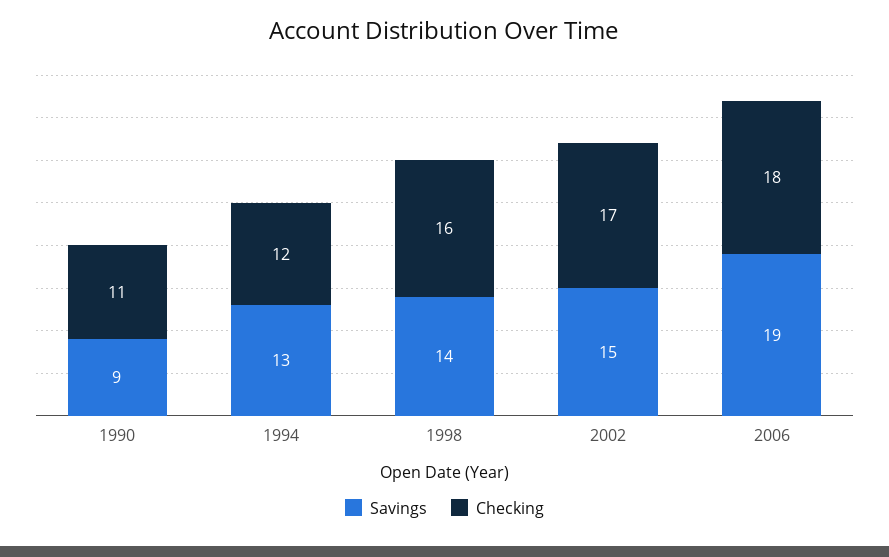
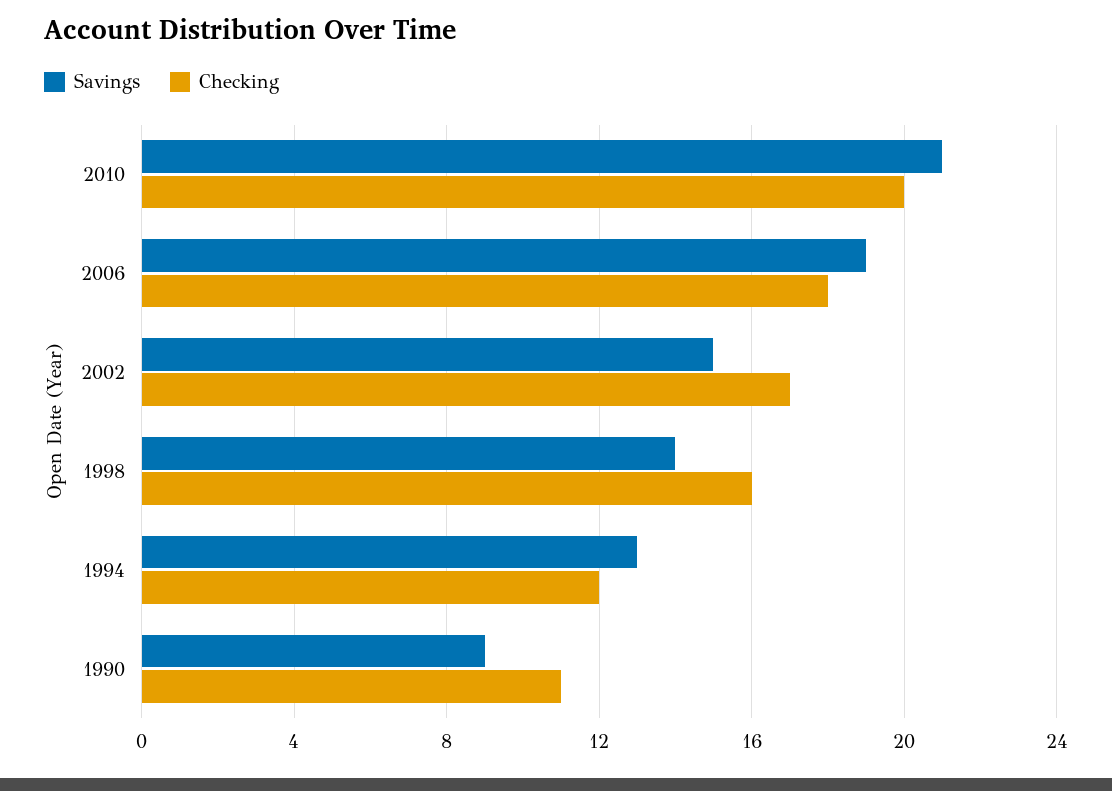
Savings, 2010: none -> 21
Checking, 2010: none -> 20

